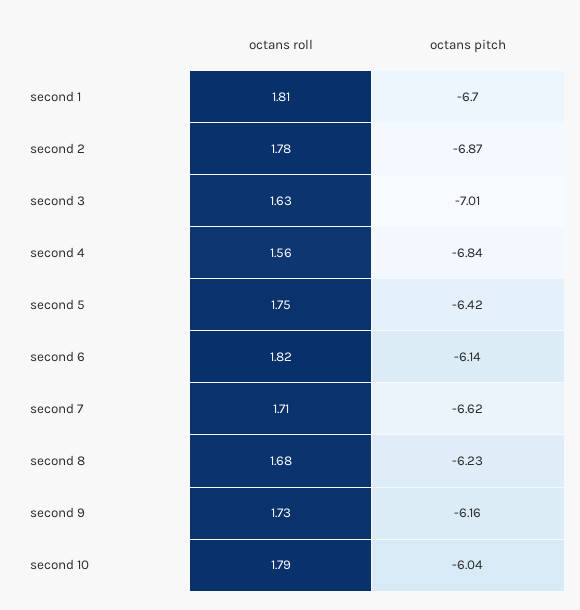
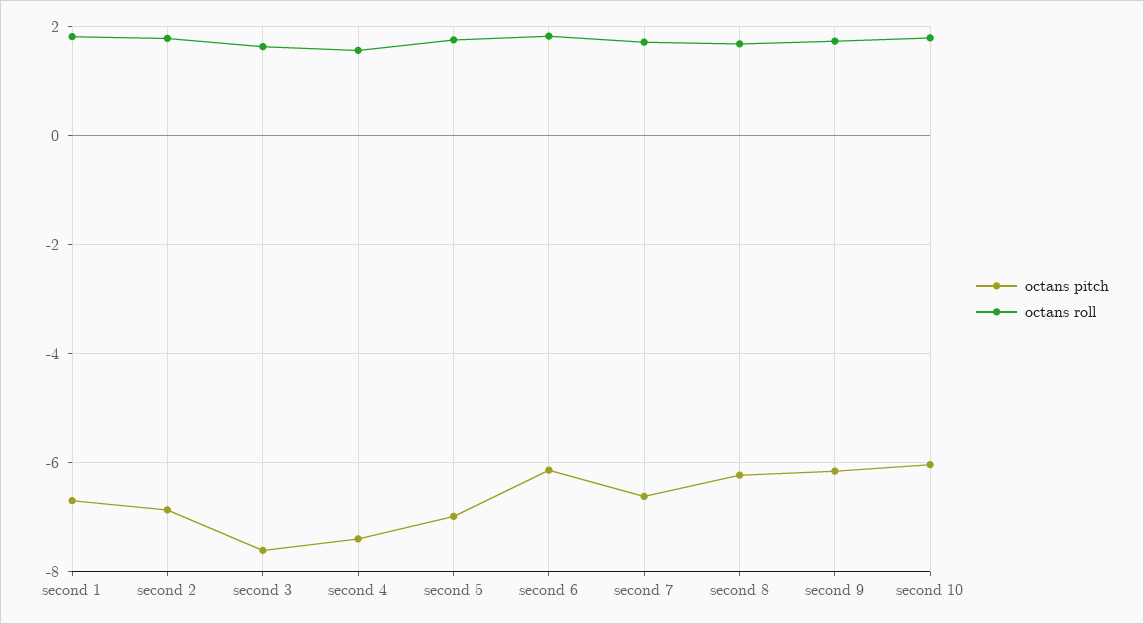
octans pitch, second 3: -7.01 -> -7.6
octans pitch, second 4: -6.84 -> -7.4
octans pitch, second 5: -6.42 -> -7

